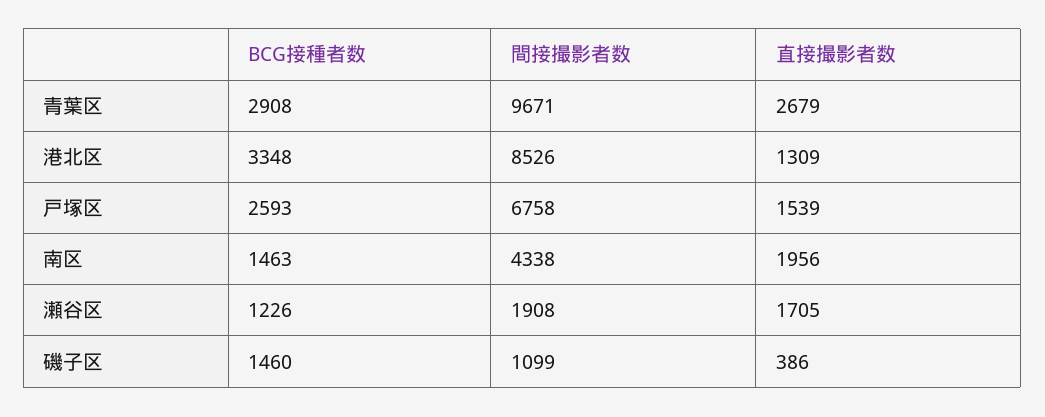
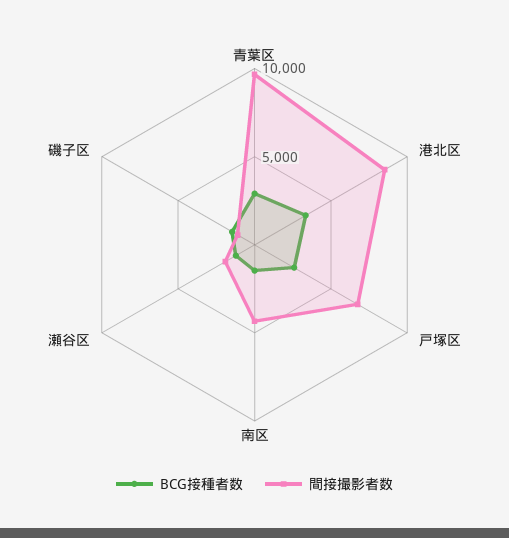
直接撮影者数, 青葉区: 2679 -> none
直接撮影者数, 港北区: 1309 -> none
直接撮影者数, 戸塚区: 1539 -> none
直接撮影者数, 南区: 1956 -> none
直接撮影者数, 瀬谷区: 1705 -> none
直接撮影者数, 磯子区: 386 -> none

